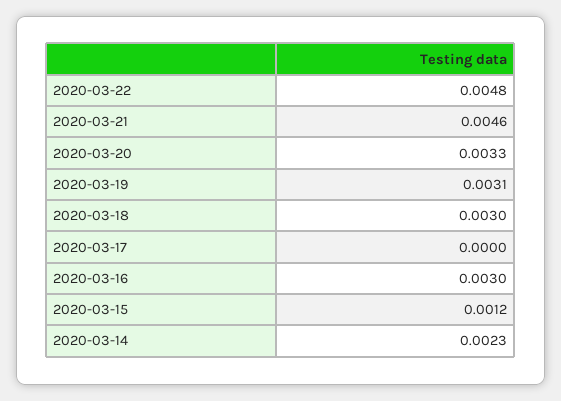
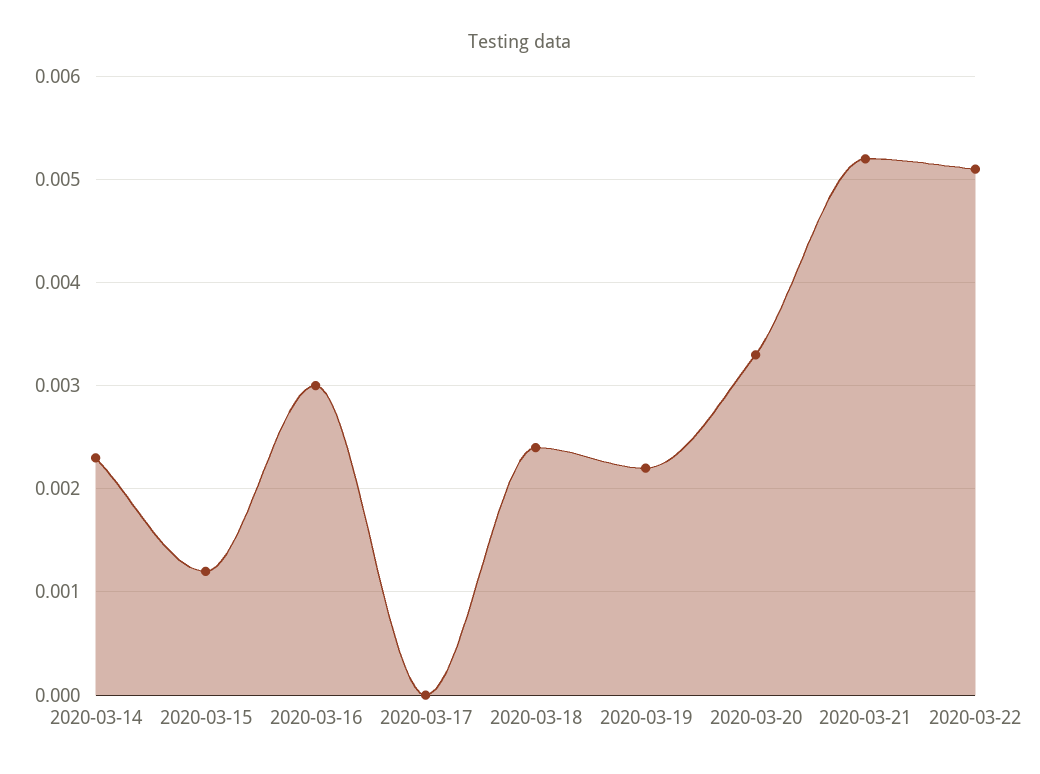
2020-03-22: 0.0048 -> 0.0051
2020-03-21: 0.0046 -> 0.0052
2020-03-19: 0.0031 -> 0.0022
2020-03-18: 0.003 -> 0.0024

